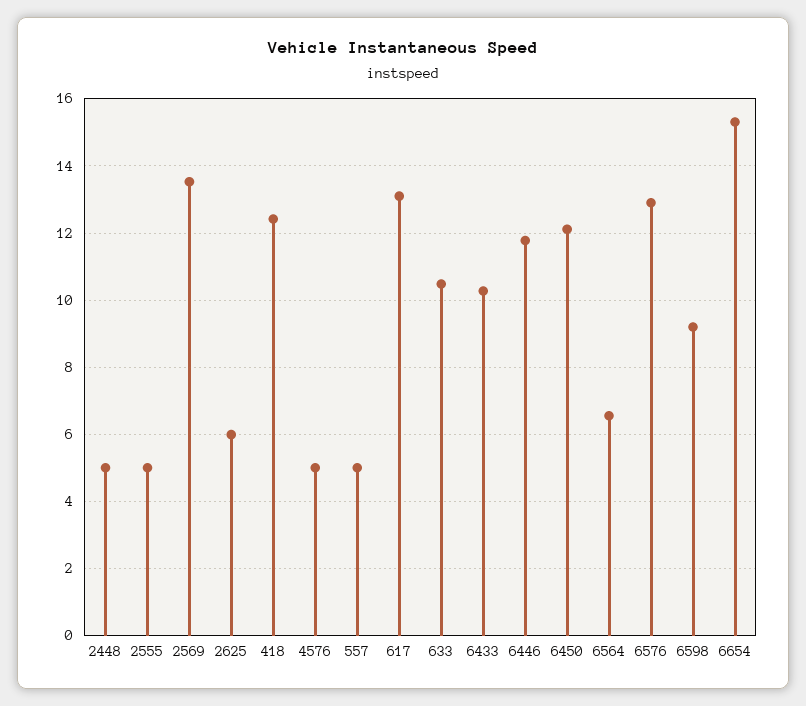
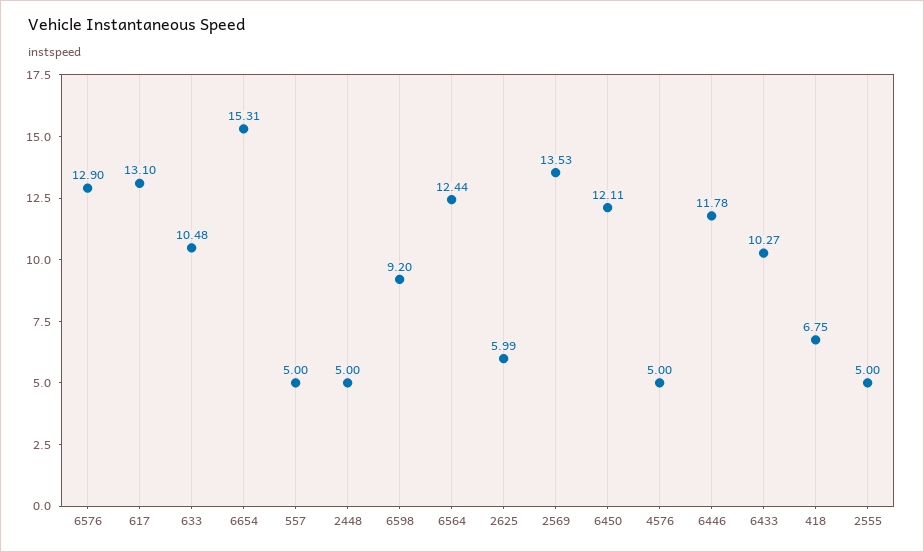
418: 12.4 -> 6.75
6564: 6.6 -> 12.44

